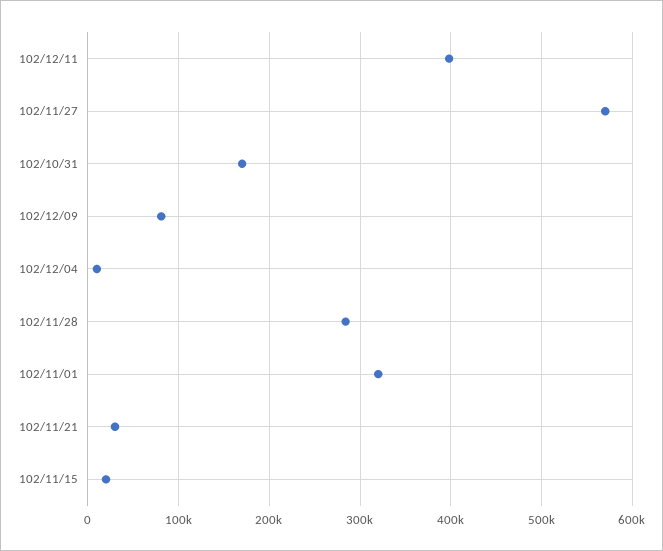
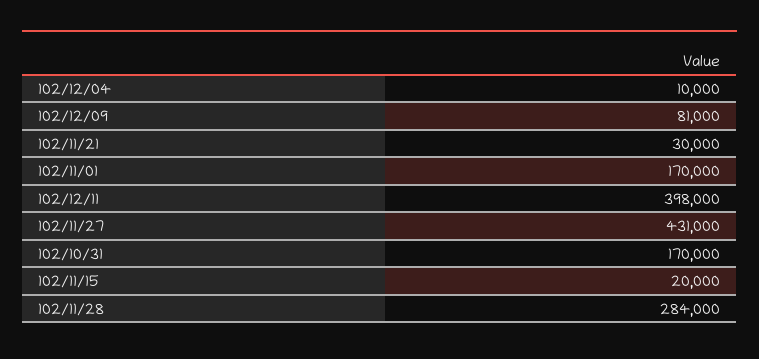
102/11/27: 570000 -> 431000
102/11/01: 320000 -> 170000

